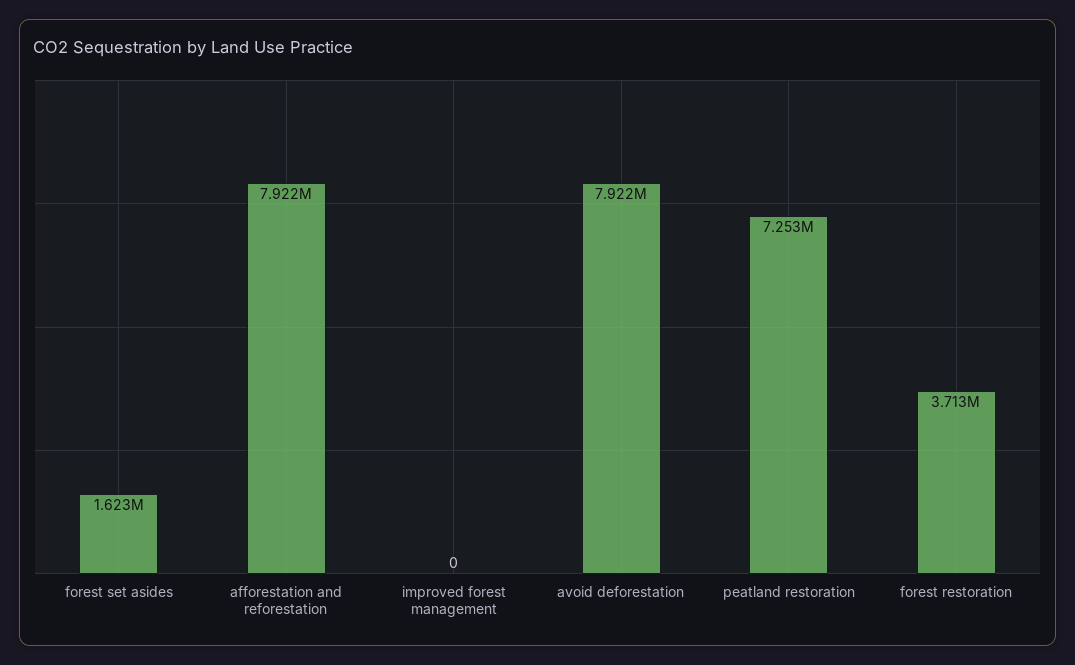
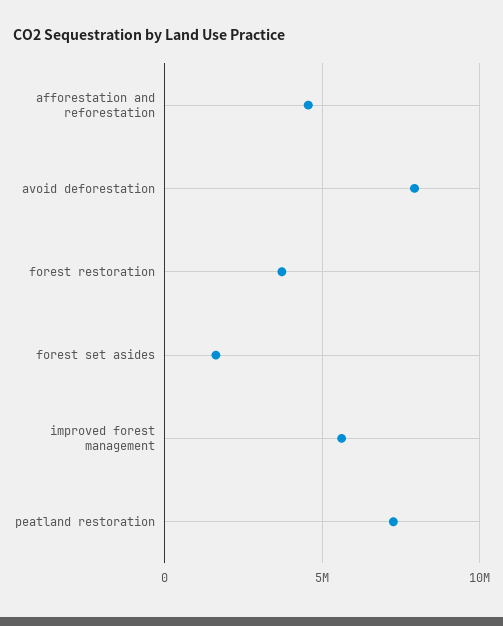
afforestation and reforestation: 7922000 -> 4500000
improved forest management: 0 -> 5500000

